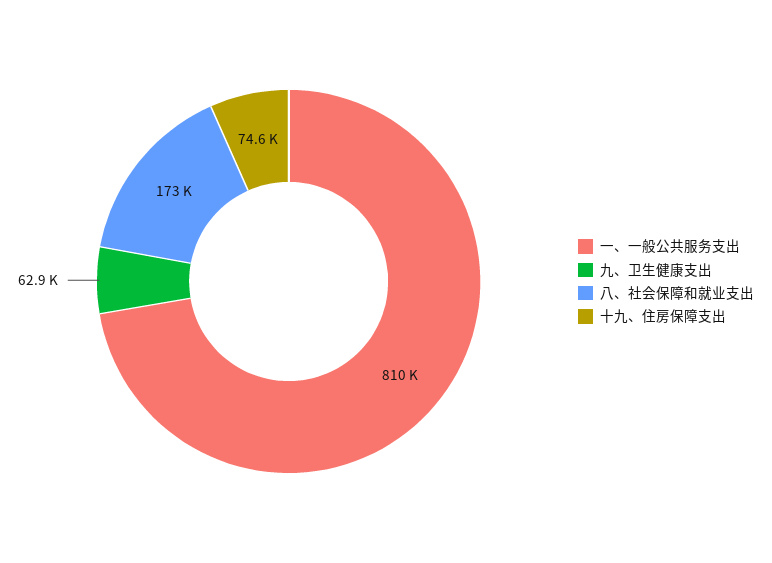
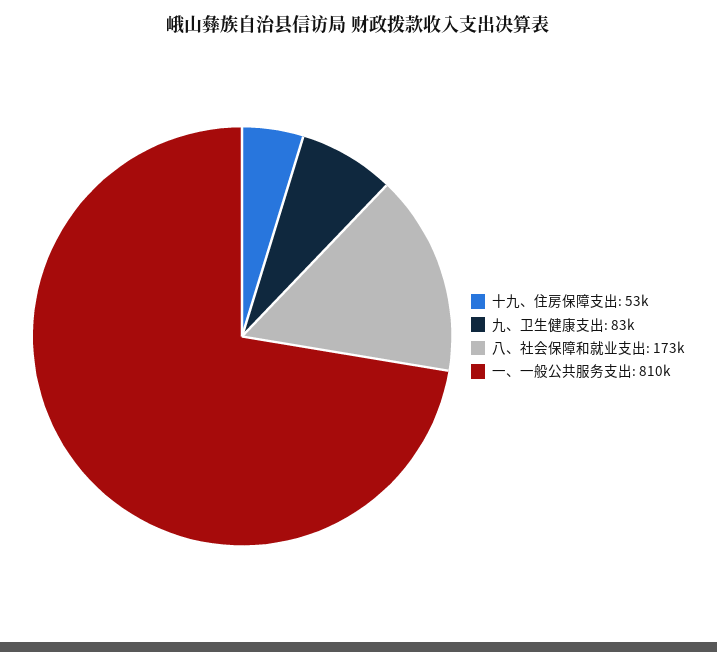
九、卫生健康支出: 62900 -> 83000
十九、住房保障支出: 74600 -> 53000

